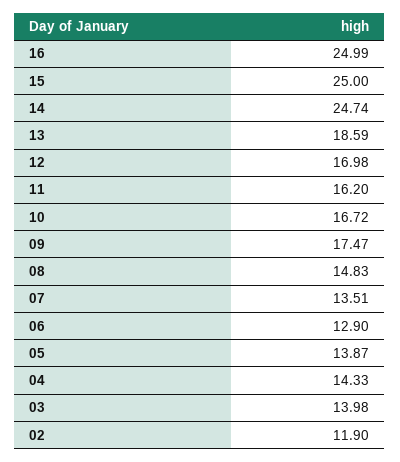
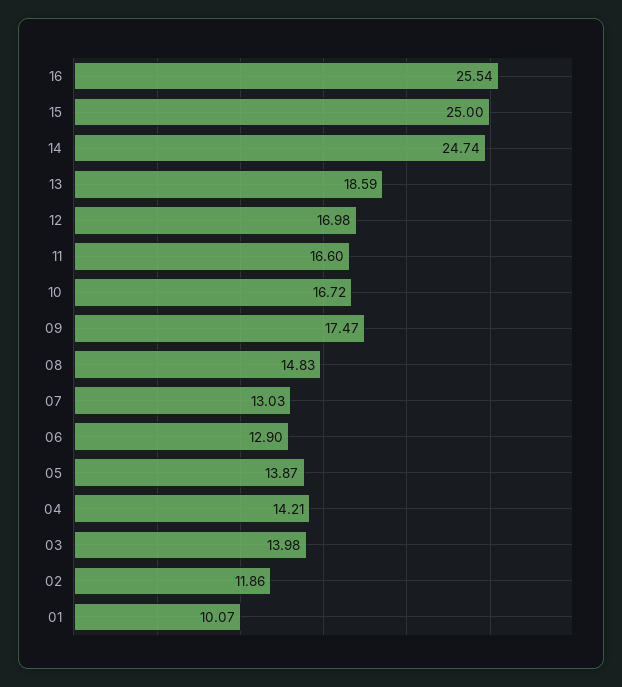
16: 24.99 -> 25.54
11: 16.2 -> 16.6
07: 13.51 -> 13.03
04: 14.33 -> 14.21
02: 11.9 -> 11.86
01: none -> 10.07

